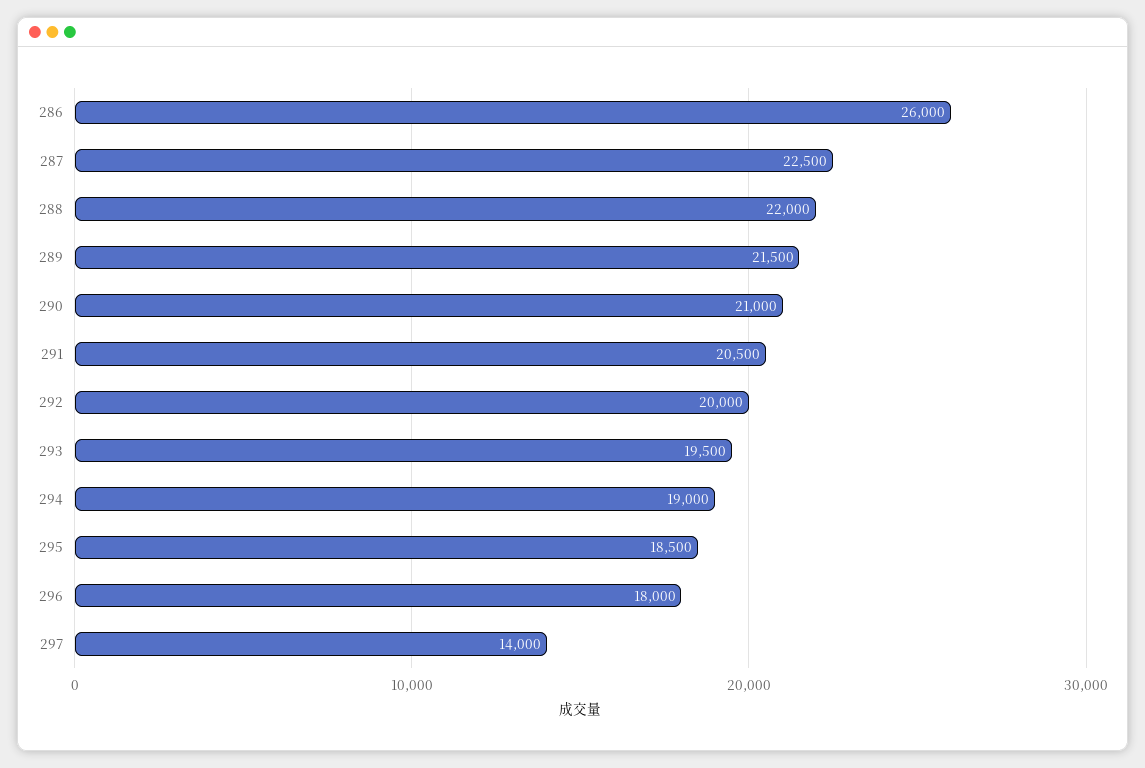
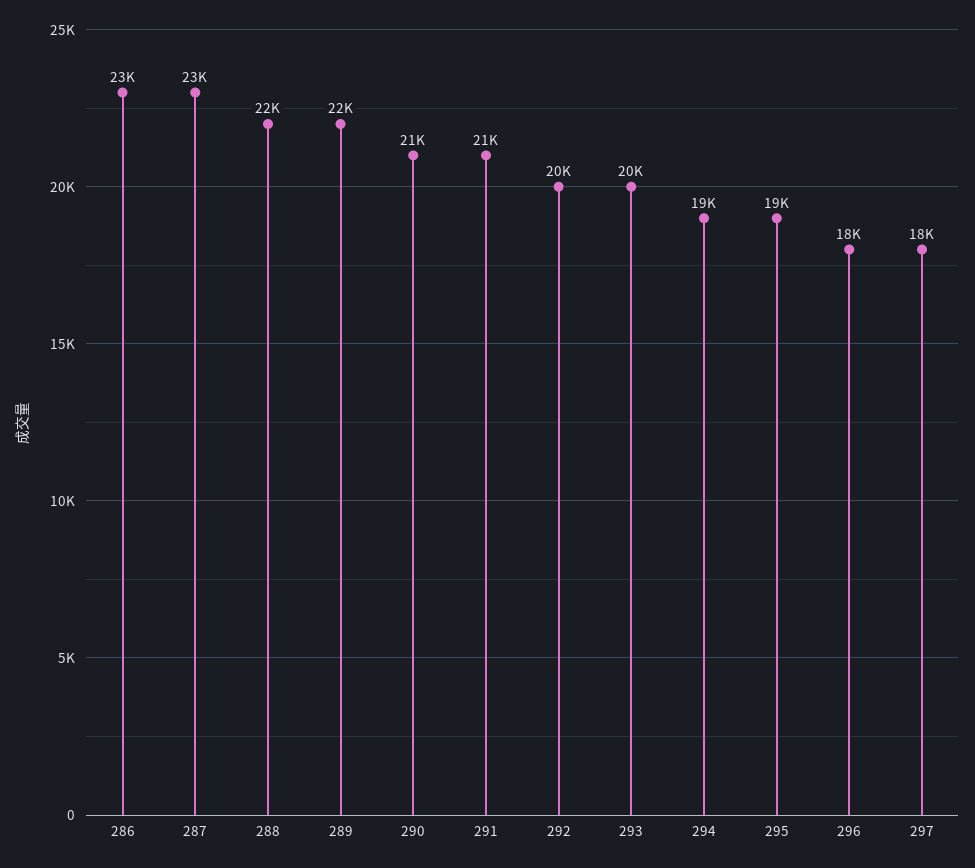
286: 26000 -> 23000
297: 14000 -> 18000

